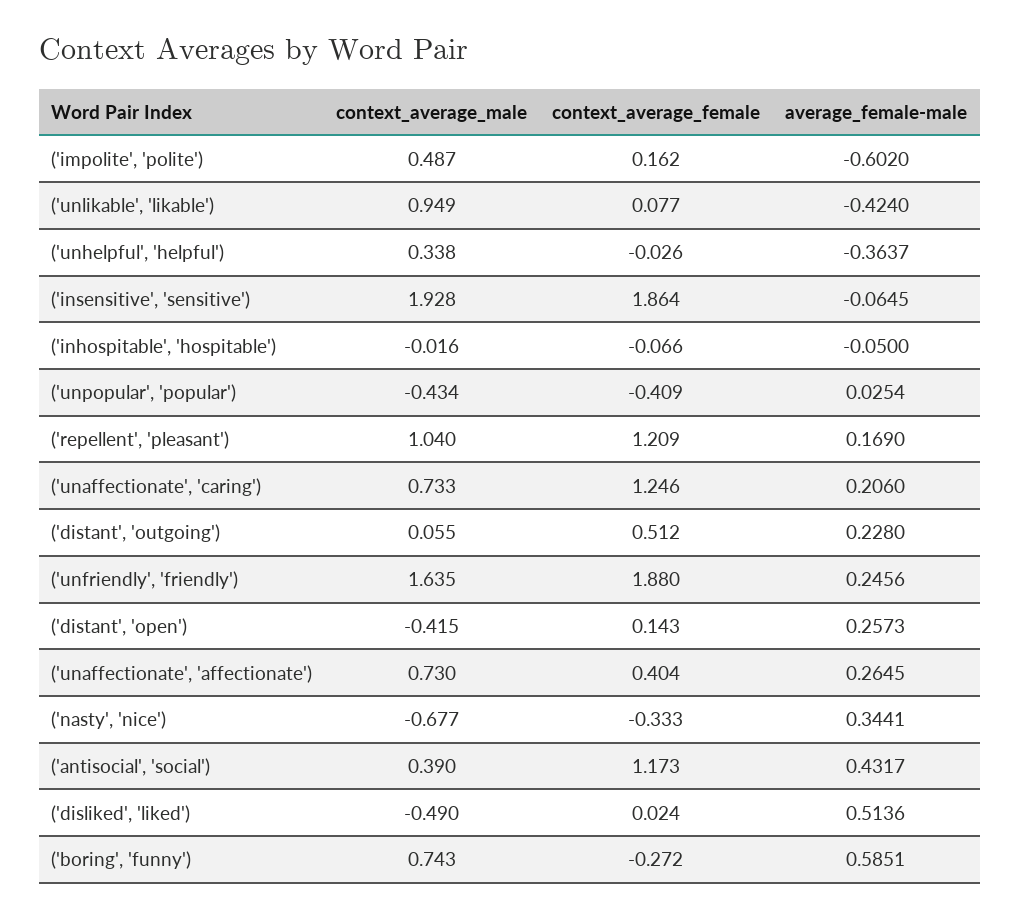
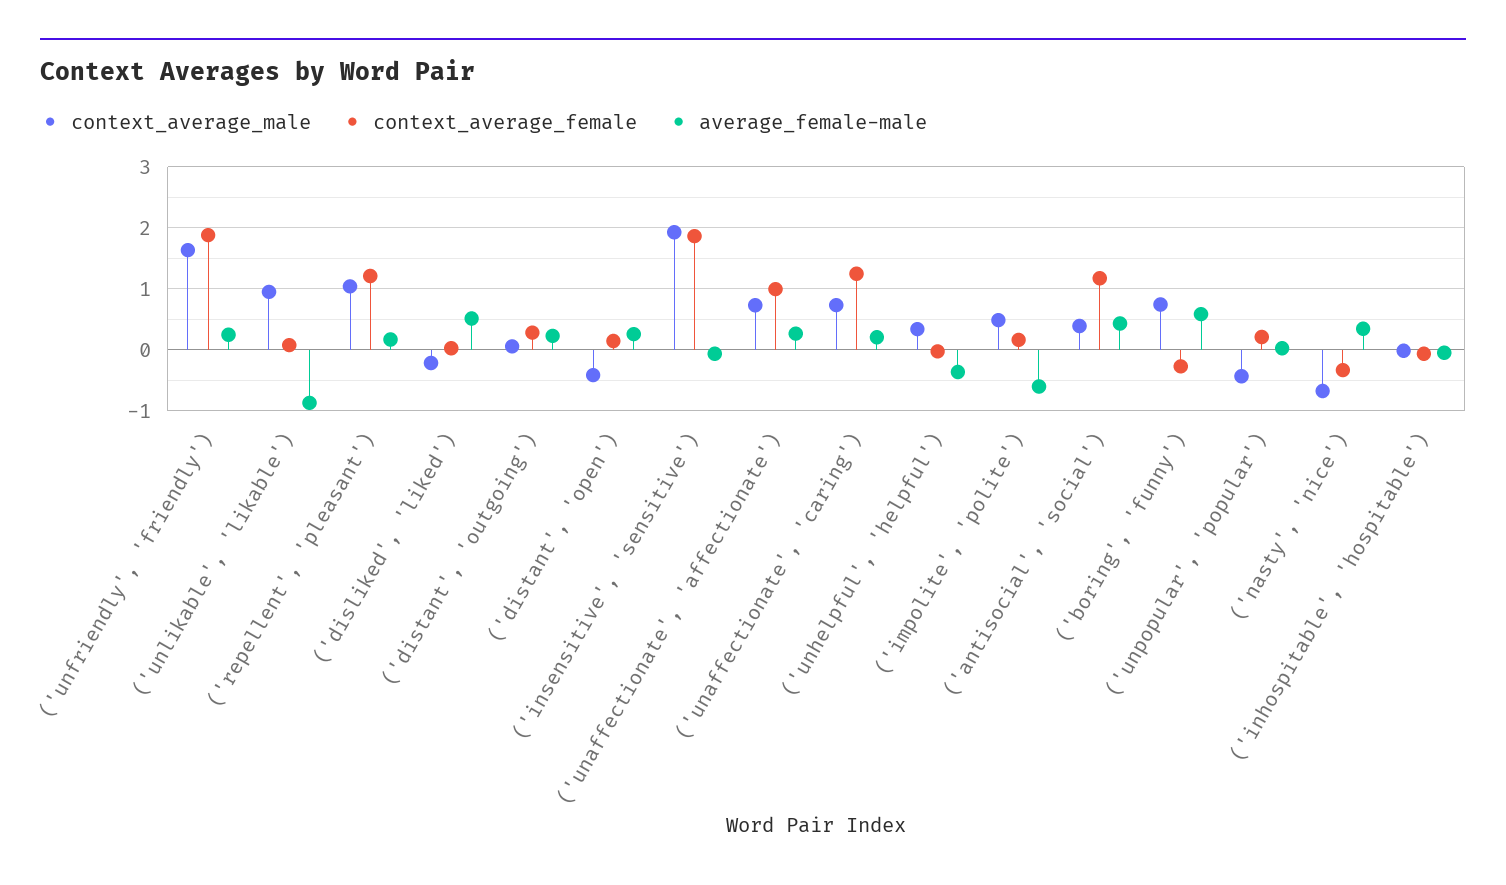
average_female-male, ('unlikable', 'likable'): -0.424 -> -0.9
context_average_female, ('unpopular', 'popular'): -0.409 -> 0.2
context_average_female, ('distant', 'outgoing'): 0.512 -> 0.3
context_average_female, ('unaffectionate', 'affectionate'): 0.404 -> 1
context_average_male, ('disliked', 'liked'): -0.49 -> -0.2

